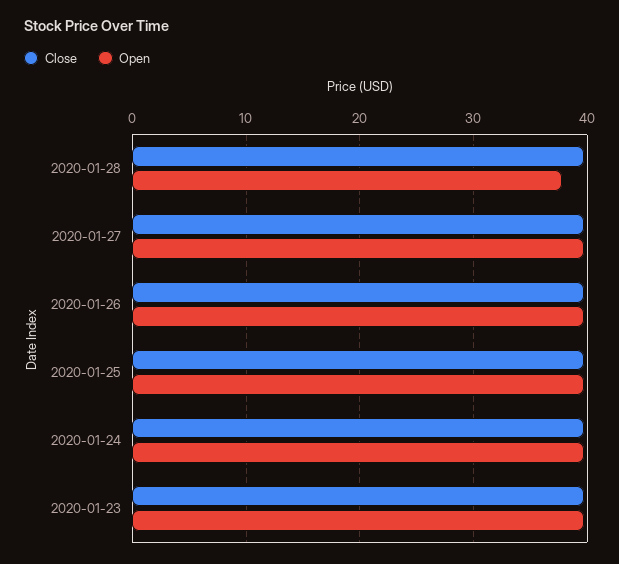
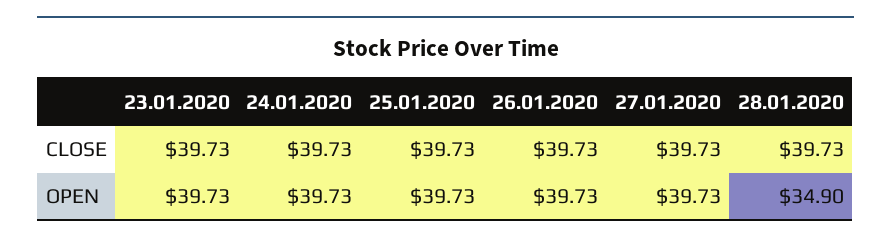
Open, 2020-01-28: 38 -> 34.9

